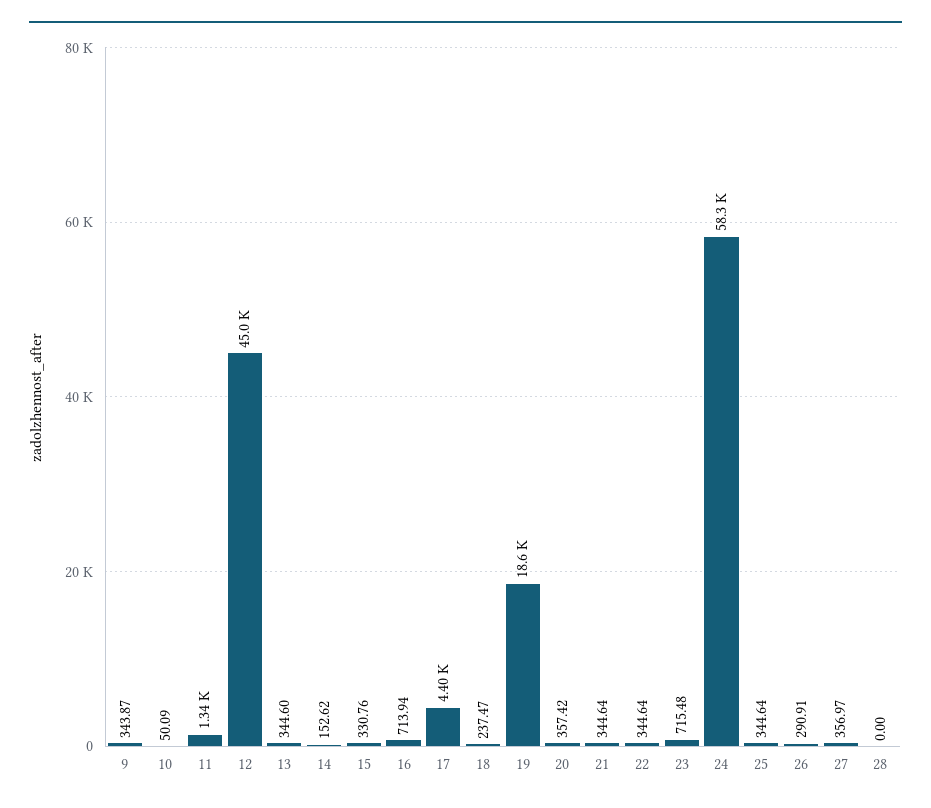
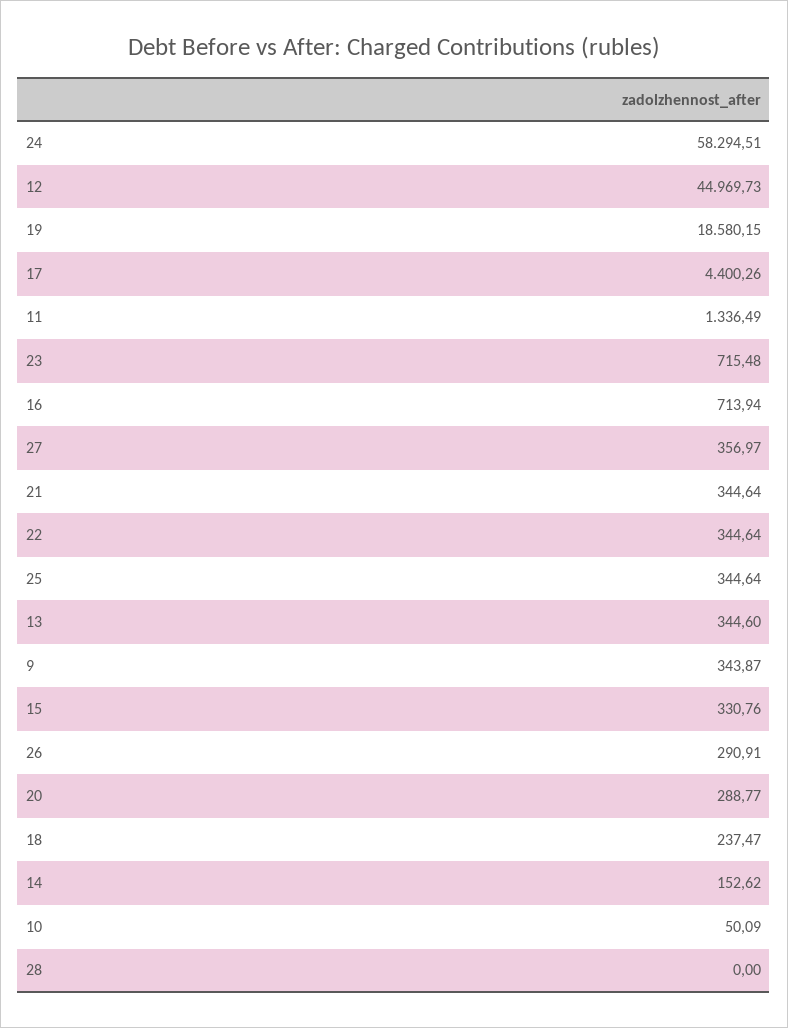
20: 357.42 -> 288.77

